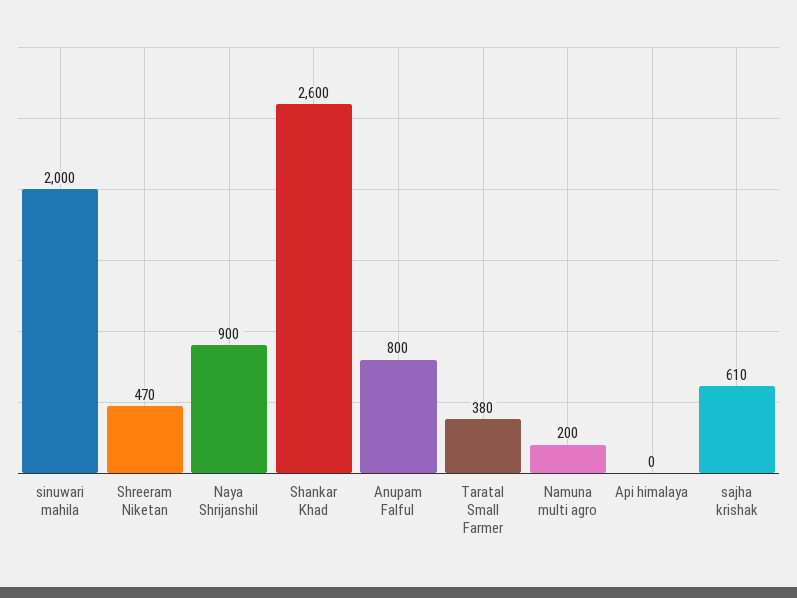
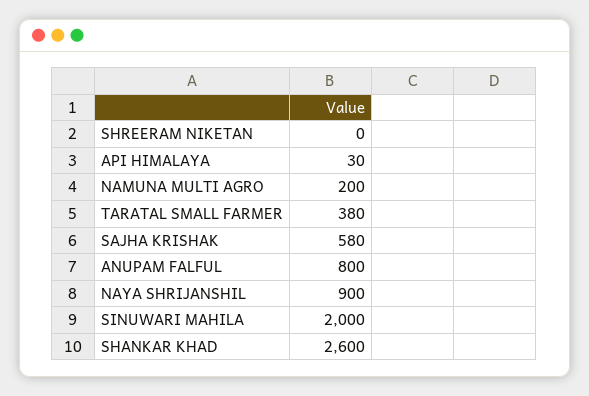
Shreeram Niketan: 470 -> 0
Api himalaya: 0 -> 30
sajha krishak: 610 -> 580

